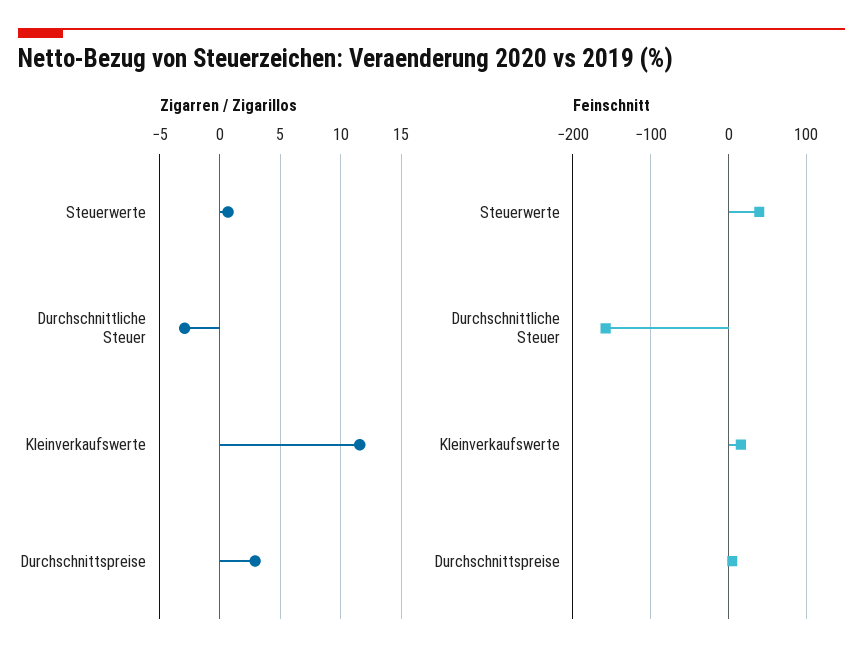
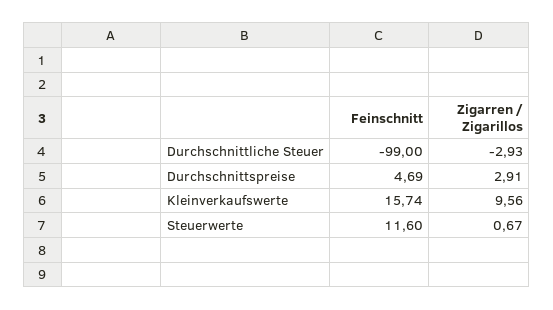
Zigarren / Zigarillos, Kleinverkaufswerte: 11.5 -> 9.56
Feinschnitt, Steuerwerte: 40 -> 11.6
Feinschnitt, Durchschnittliche Steuer: -160 -> -99

